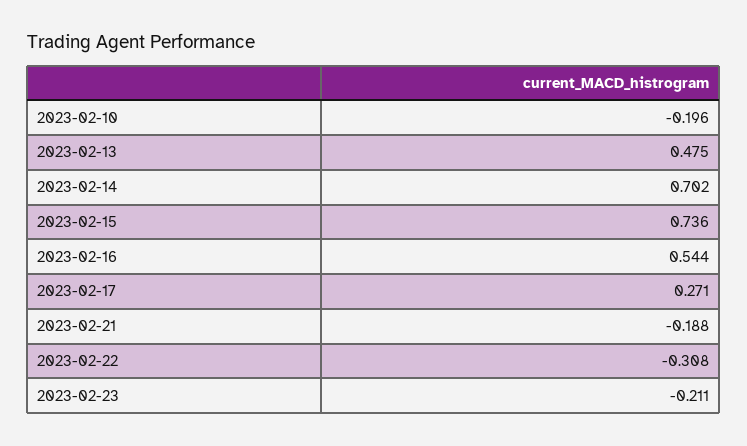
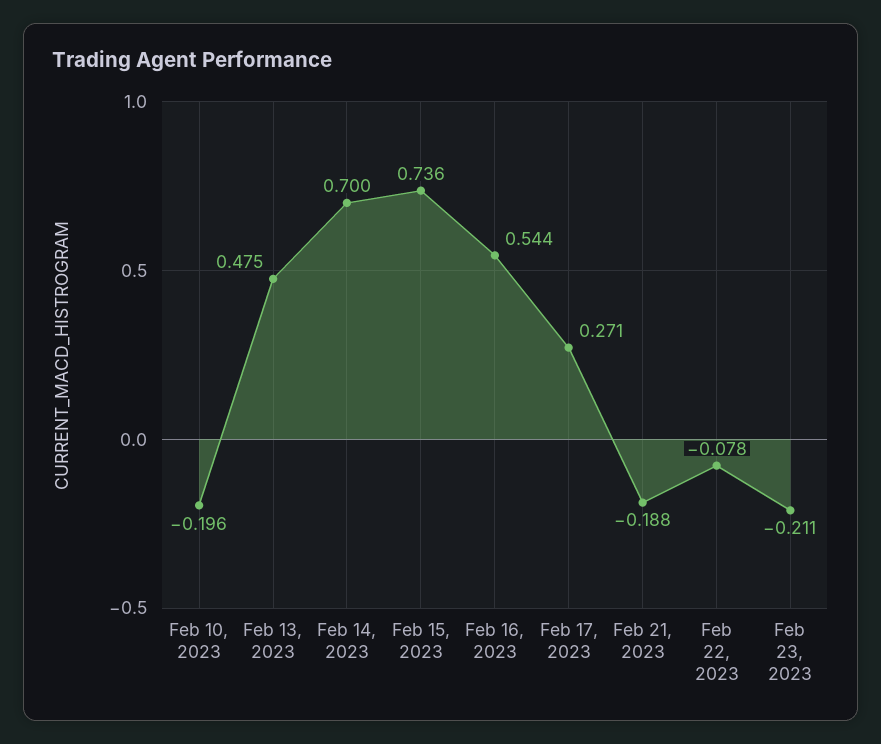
2023-02-14: 0.702 -> 0.7
2023-02-22: -0.308 -> -0.078

